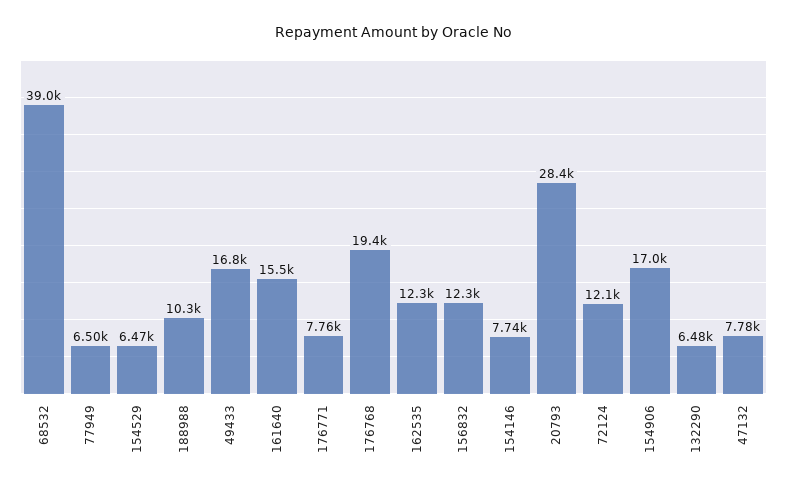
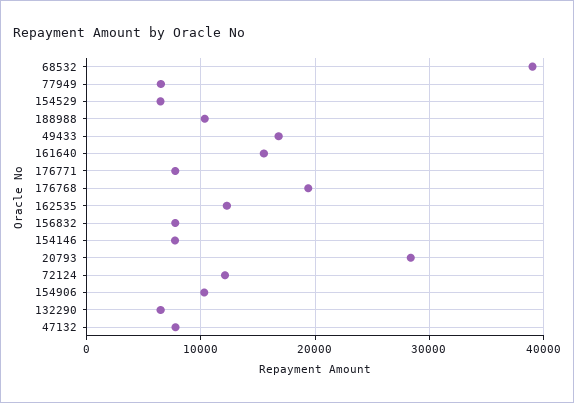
156832: 12300 -> 8000
154906: 17000 -> 10000

